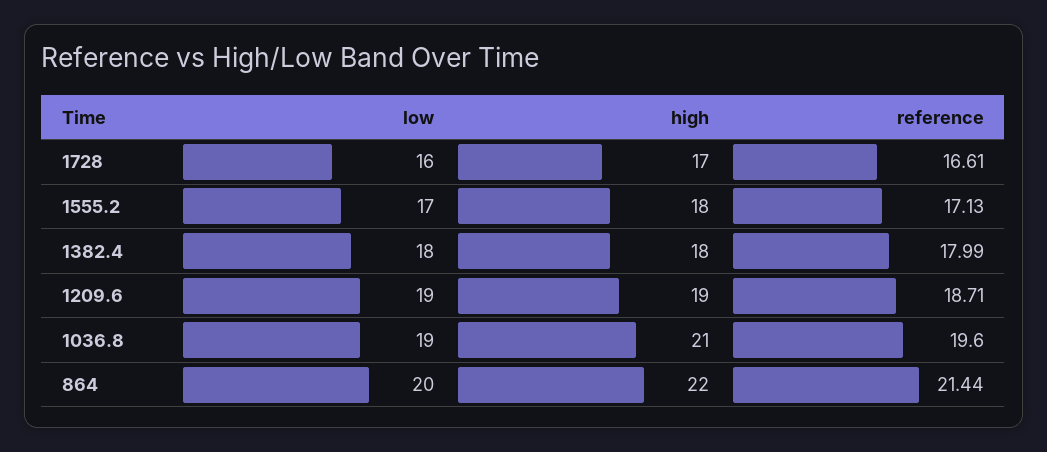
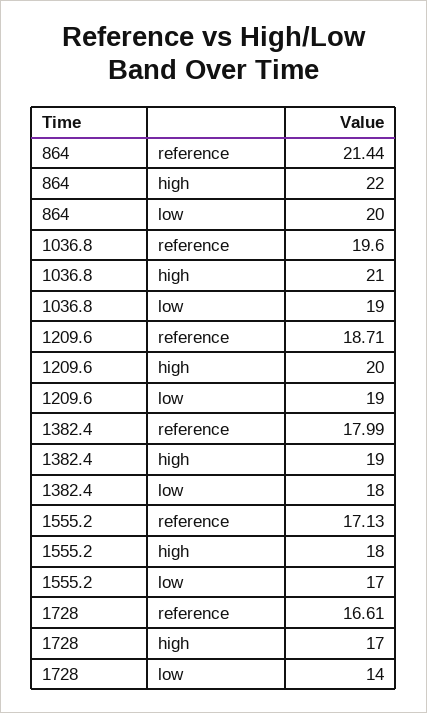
low, 1728: 16 -> 14
high, 1382.4: 18 -> 19
high, 1209.6: 19 -> 20

